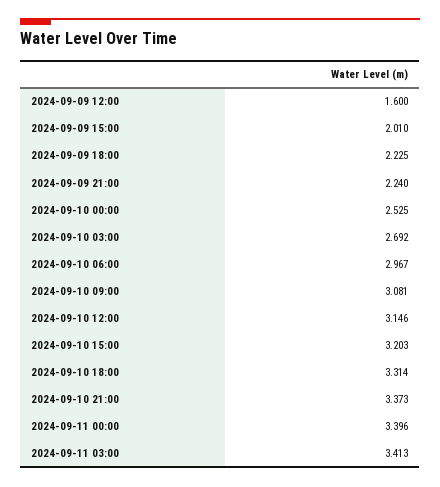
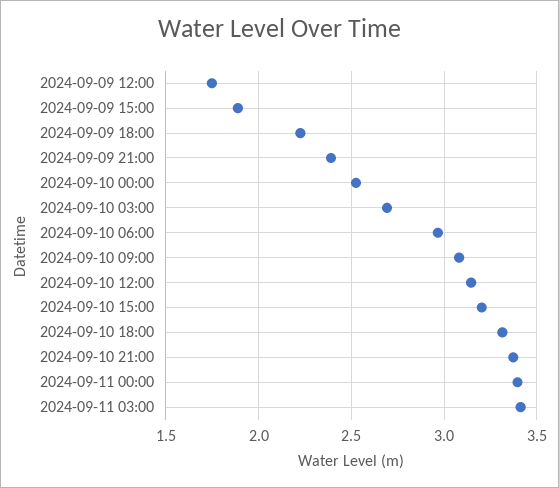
2024-09-09 12:00: 1.6 -> 1.75
2024-09-09 15:00: 2.01 -> 1.9
2024-09-09 21:00: 2.24 -> 2.4

